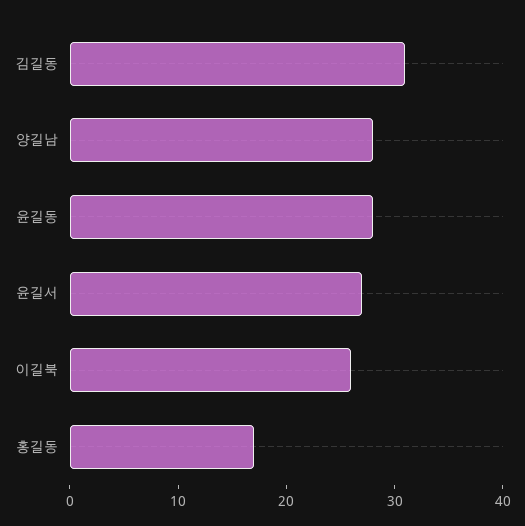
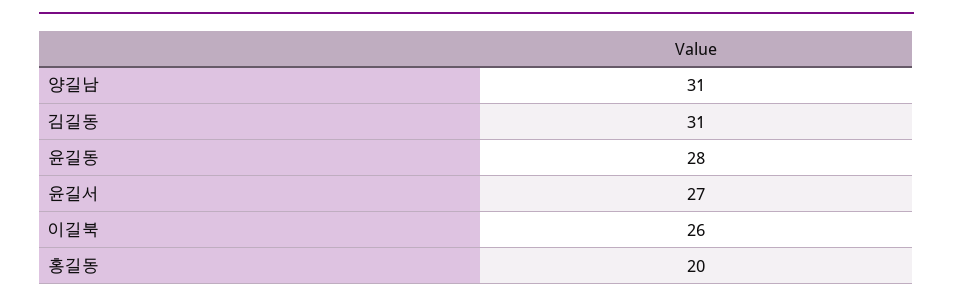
양길남: 28 -> 31
홍길동: 17 -> 20

